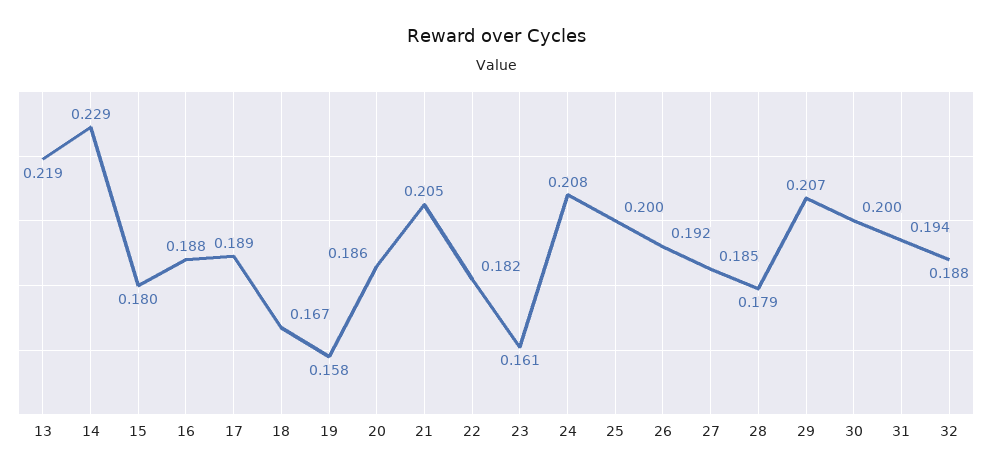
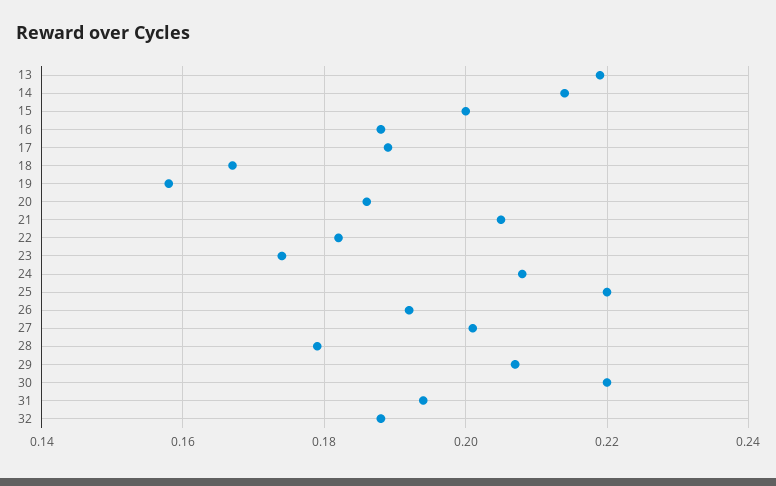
14: 0.229 -> 0.215
15: 0.18 -> 0.2
23: 0.161 -> 0.175
25: 0.2 -> 0.22
27: 0.185 -> 0.2
30: 0.2 -> 0.22

